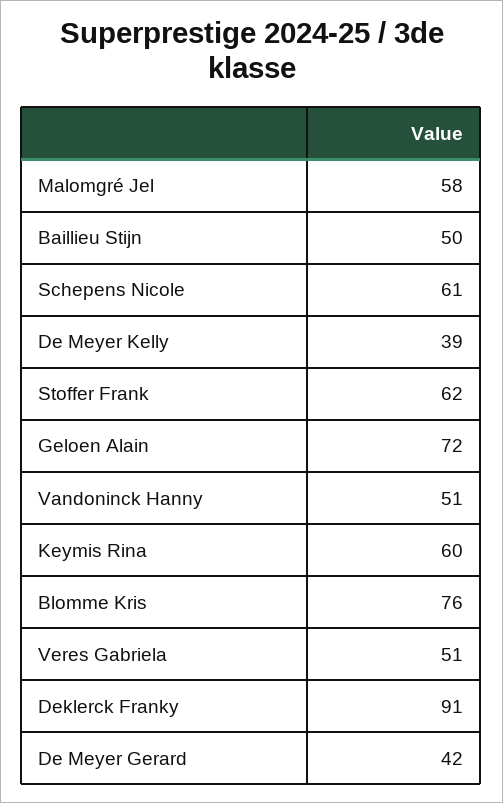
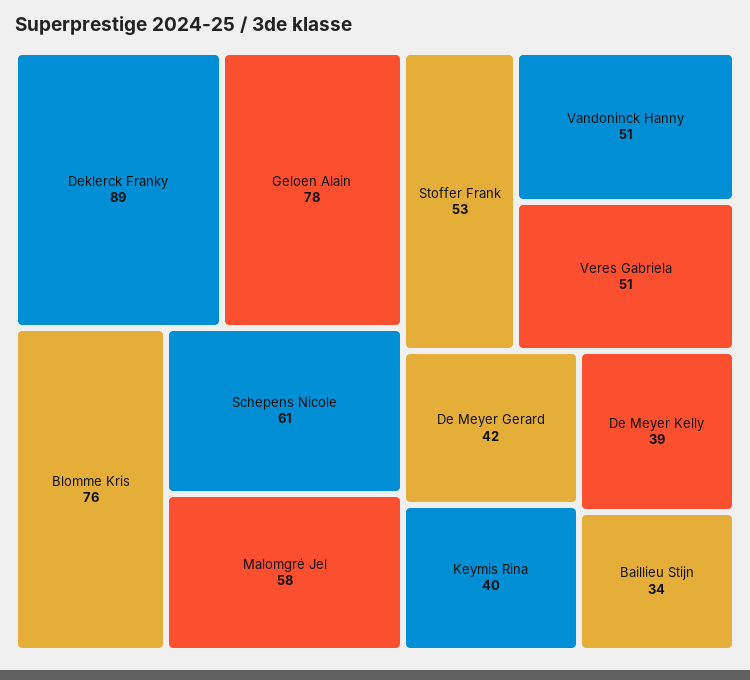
Baillieu Stijn: 50 -> 34
Stoffer Frank: 62 -> 53
Geloen Alain: 72 -> 78
Keymis Rina: 60 -> 40
Deklerck Franky: 91 -> 89

